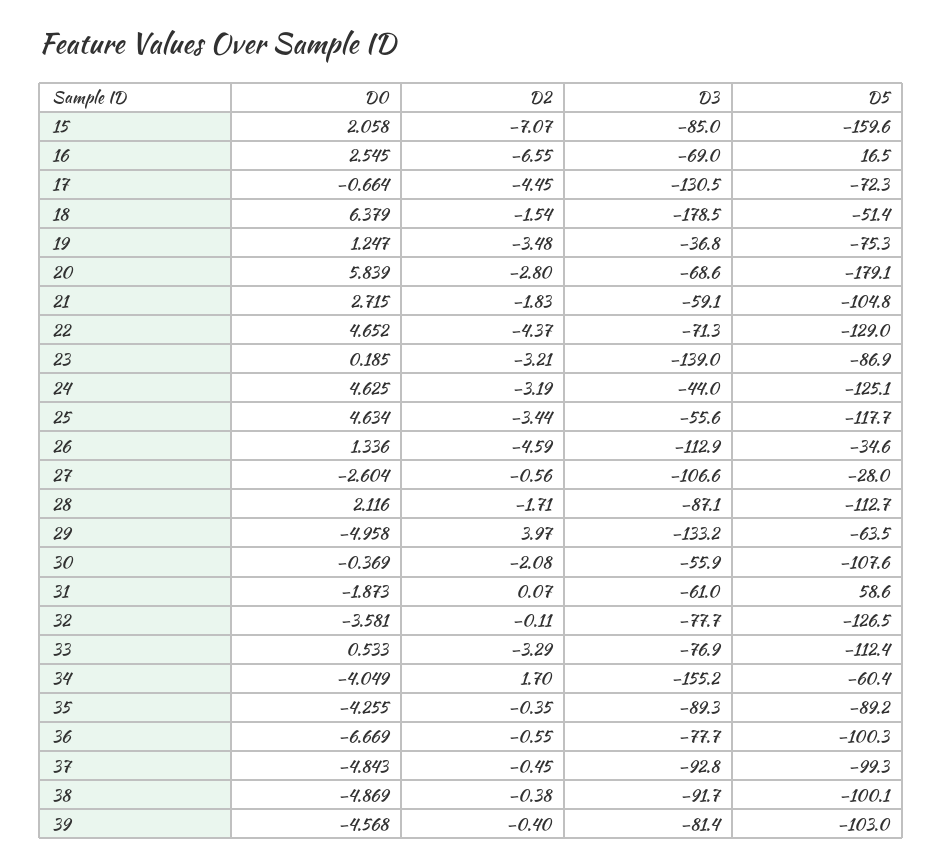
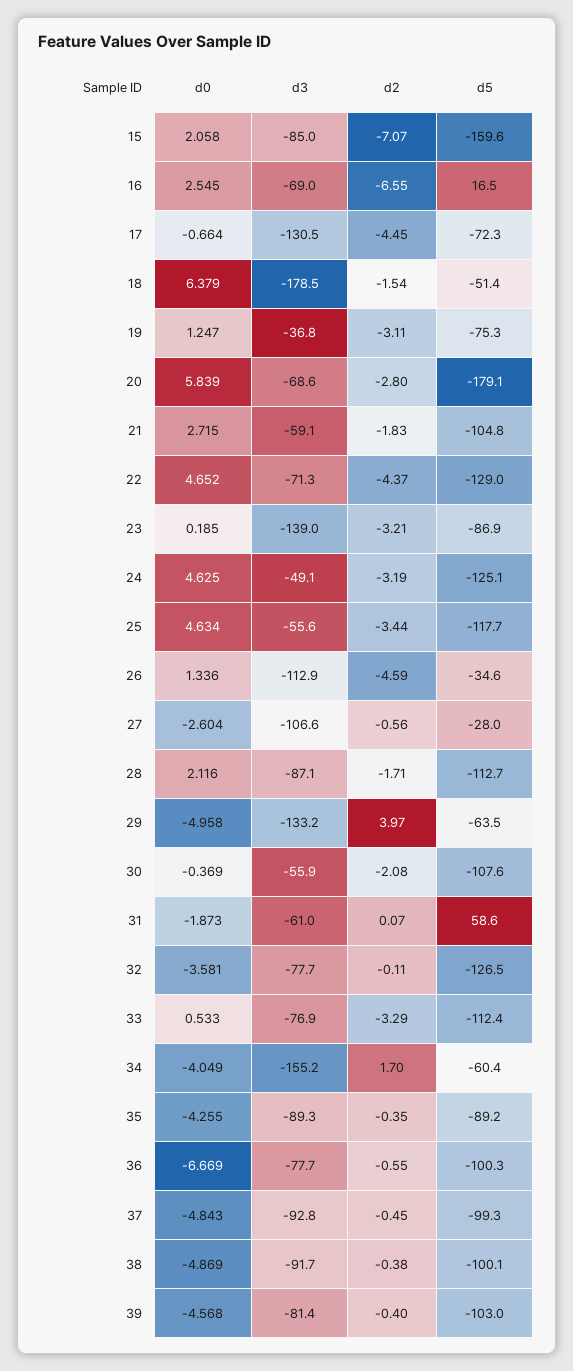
D2, 19: -3.48 -> -3.11
D3, 24: -44 -> -49.1

